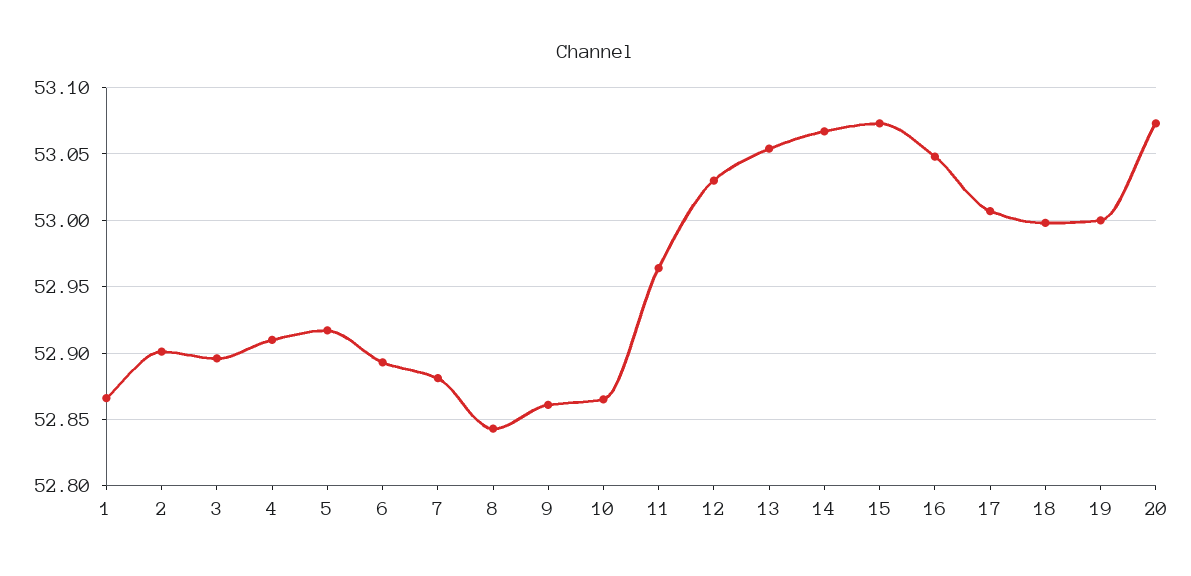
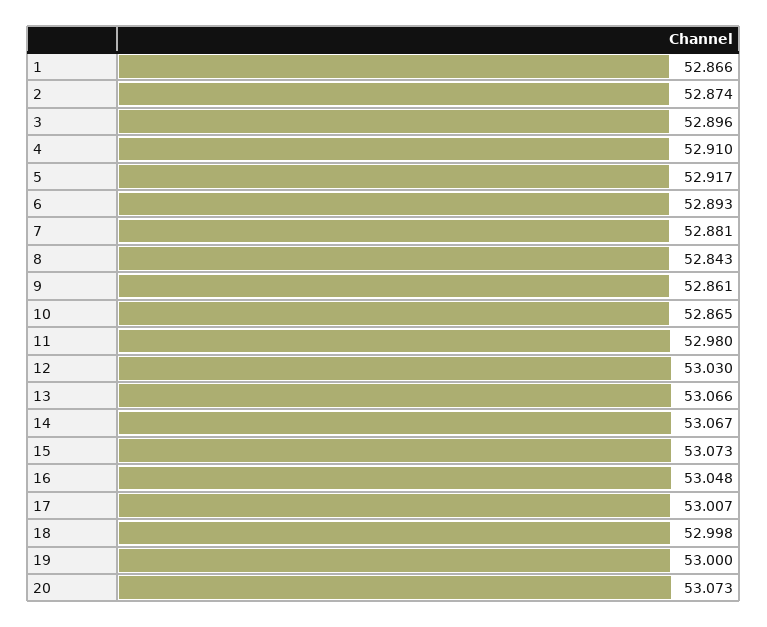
2: 52.9 -> 52.874
11: 52.965 -> 52.98
13: 53.055 -> 53.066

